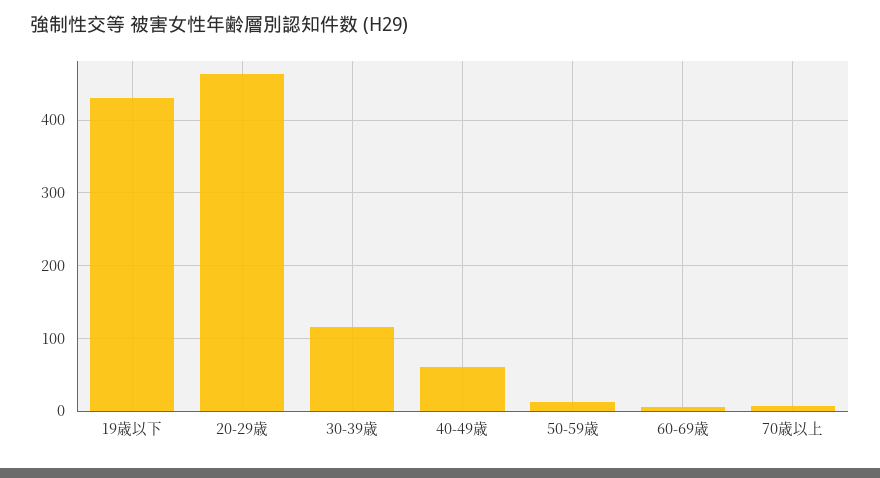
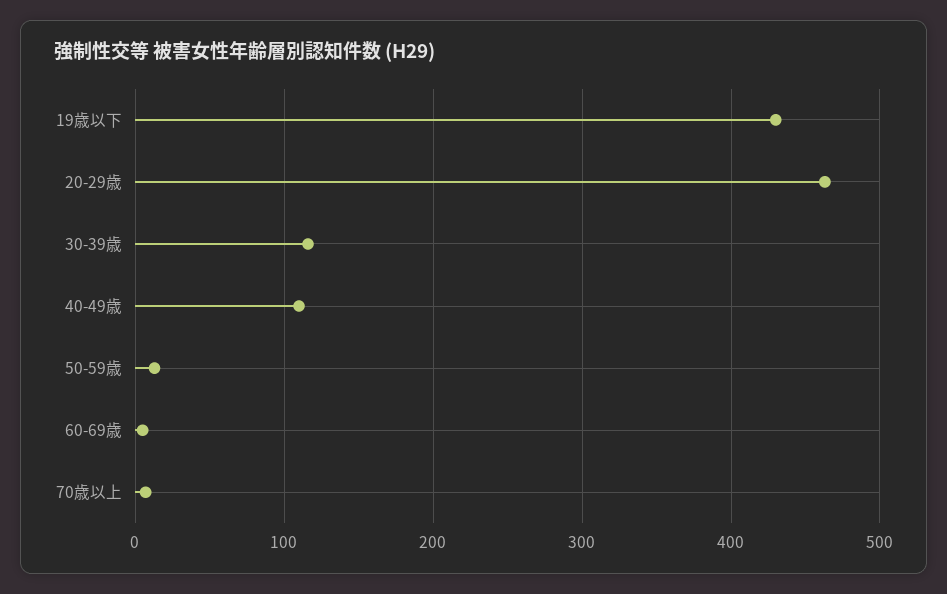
40-49歳: 60 -> 110

